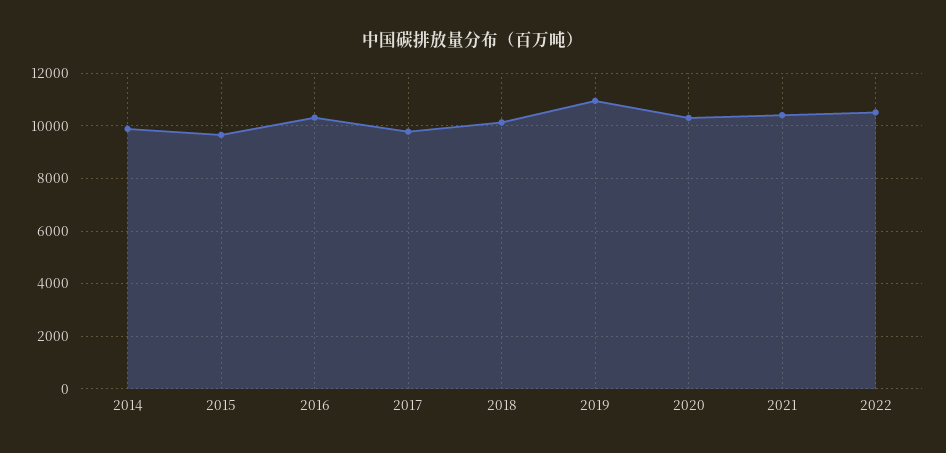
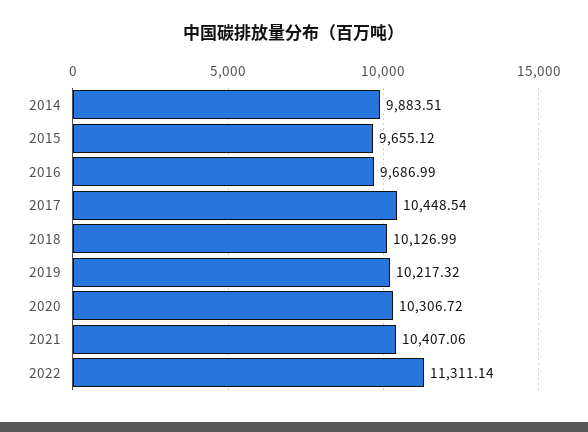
2016: 10250 -> 9686.99
2017: 9750 -> 10448.54
2019: 11000 -> 10217.32
2022: 10500 -> 11311.14

